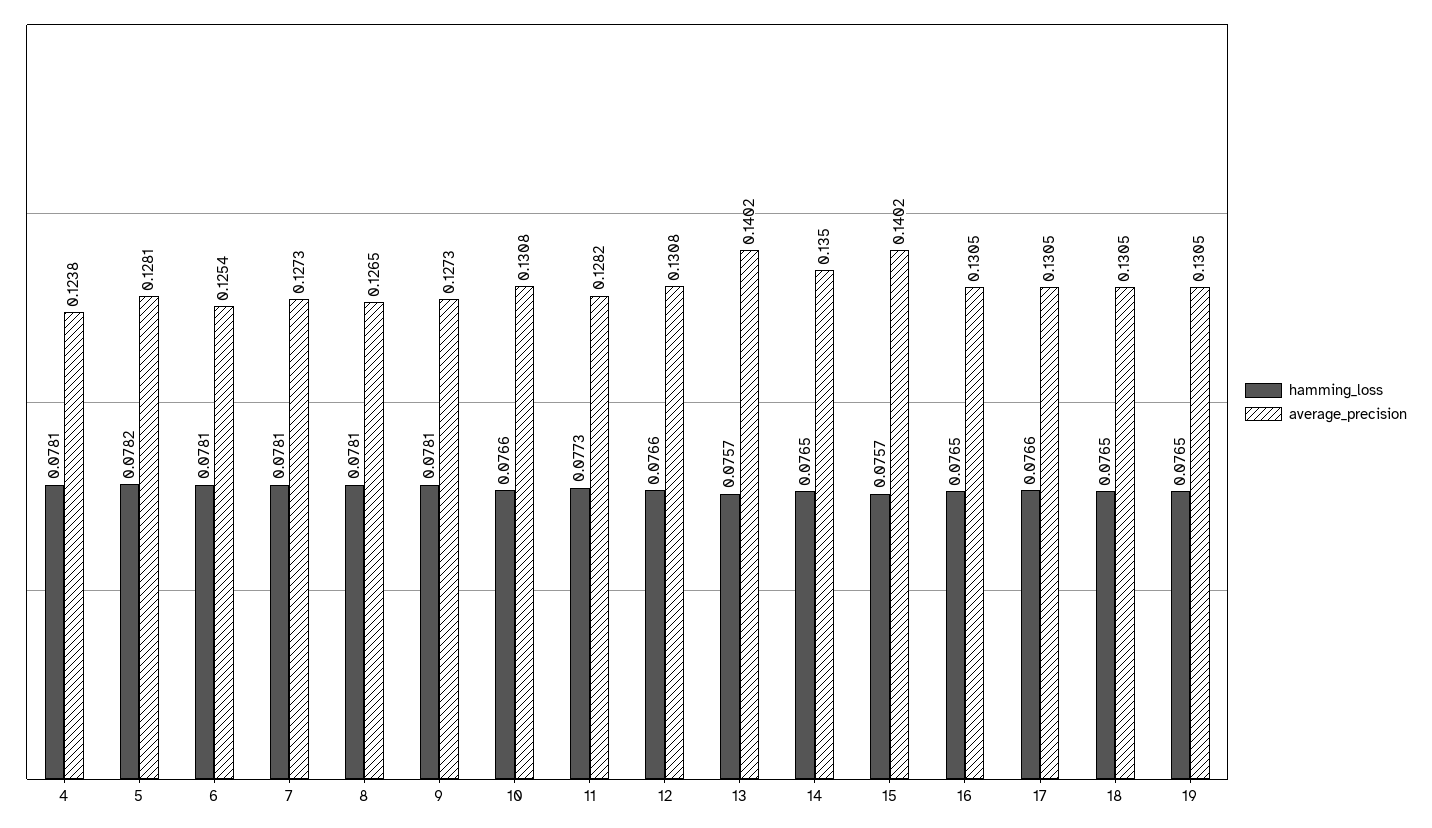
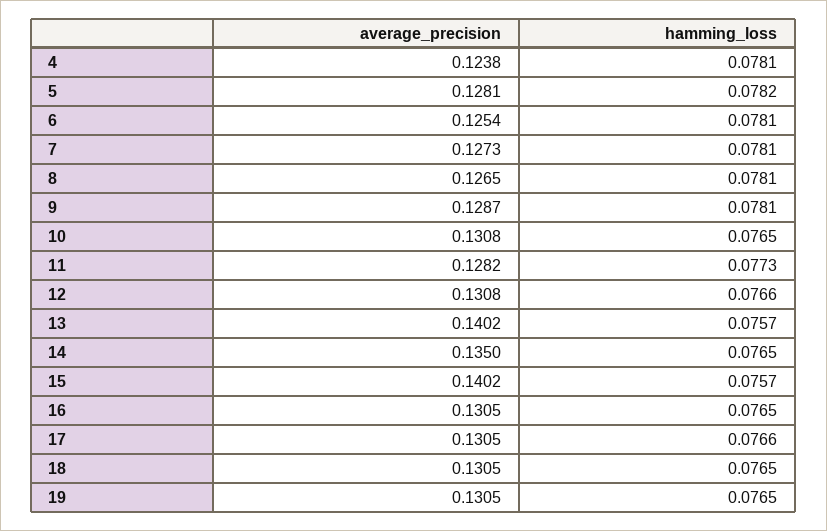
average_precision, 9: 0.1273 -> 0.1287
hamming_loss, 10: 0.0766 -> 0.0765

